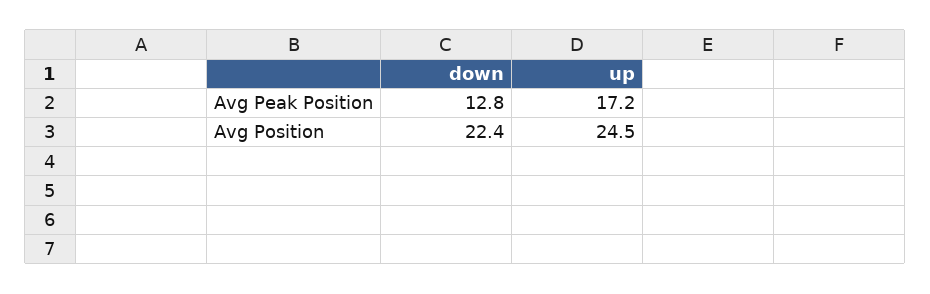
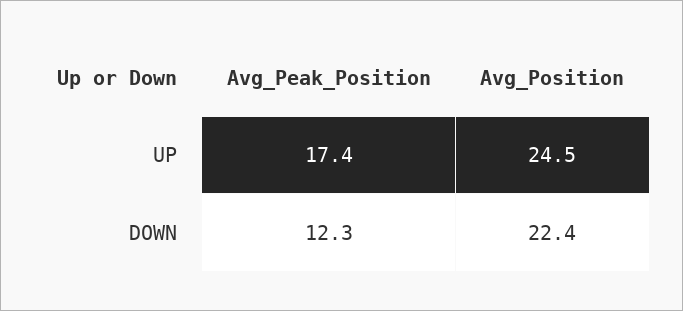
down, Avg Peak Position: 12.8 -> 12.3
up, Avg Peak Position: 17.2 -> 17.4

